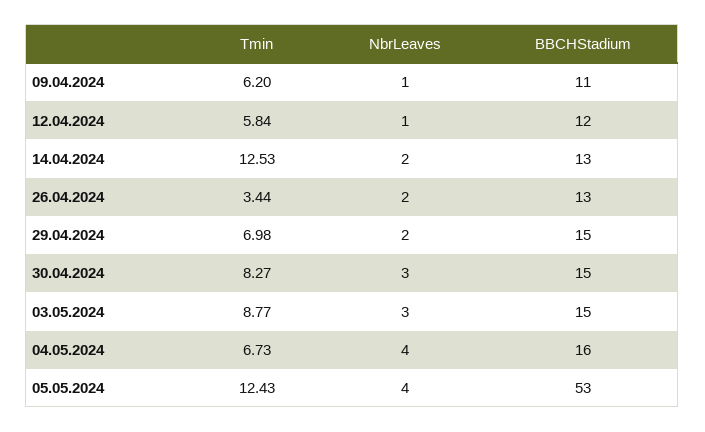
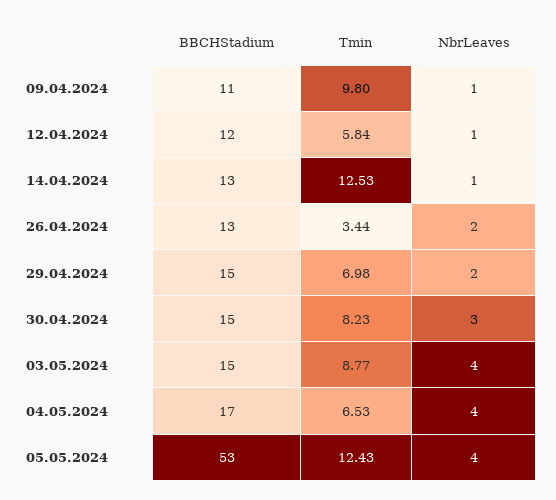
Tmin, 09.04.2024: 6.2 -> 9.8
NbrLeaves, 14.04.2024: 2 -> 1
Tmin, 30.04.2024: 8.27 -> 8.23
NbrLeaves, 03.05.2024: 3 -> 4
Tmin, 04.05.2024: 6.73 -> 6.53
BBCHStadium, 04.05.2024: 16 -> 17

